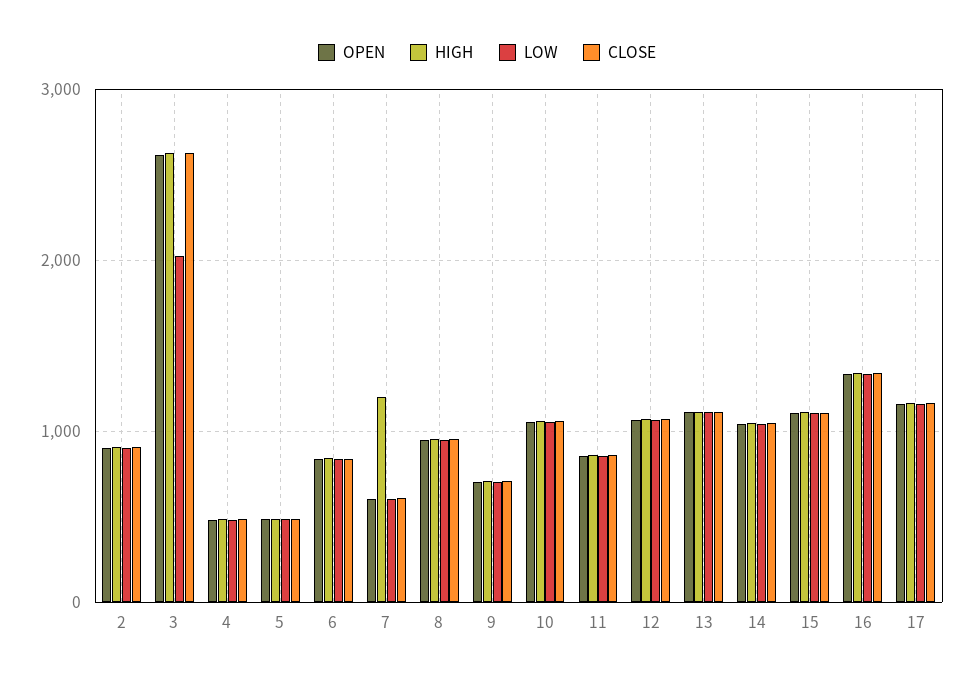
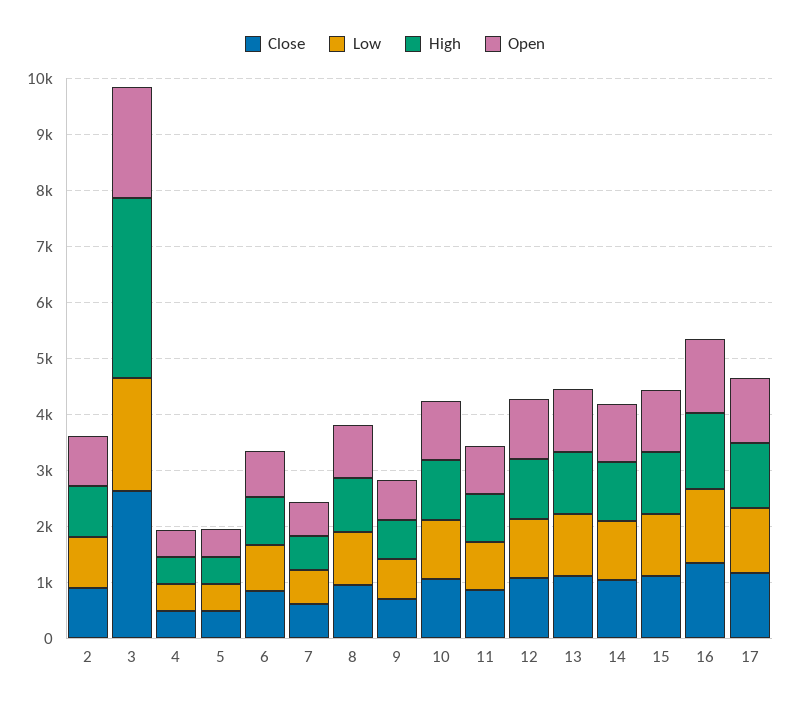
OPEN, 3: 2600 -> 2000
HIGH, 3: 2600 -> 3200
HIGH, 7: 1200 -> 600

